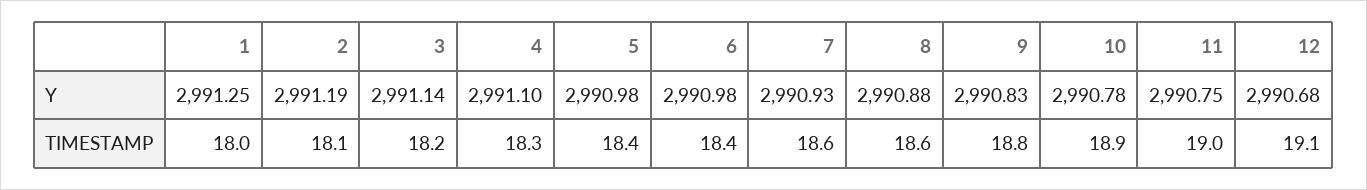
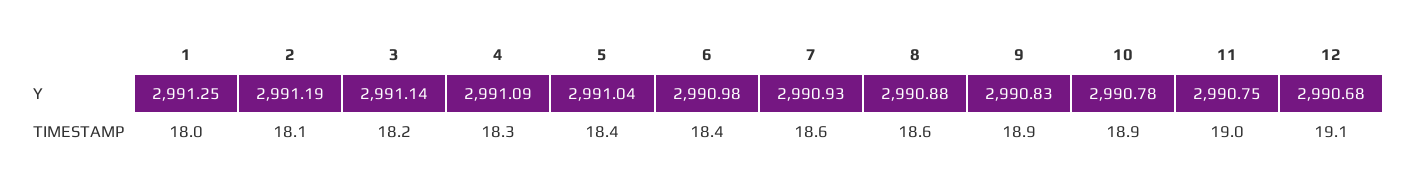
4, Y: 2991.1 -> 2991.09
5, Y: 2990.98 -> 2991.04
9, TIMESTAMP: 18.8 -> 18.9

